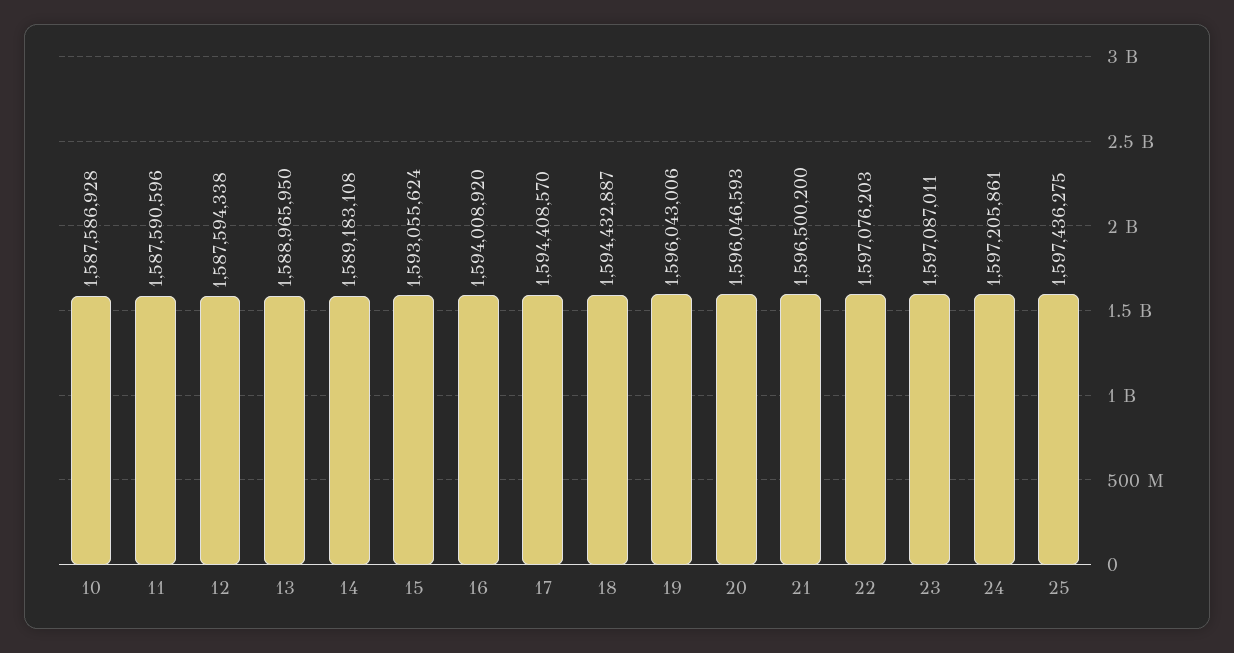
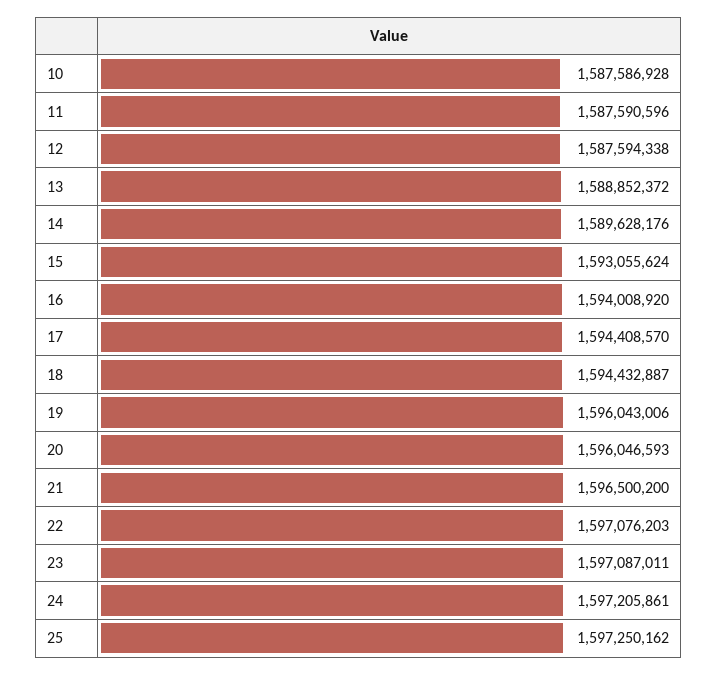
13: 1588965950 -> 1588852372
14: 1589183108 -> 1589628176
25: 1597436275 -> 1597250162

